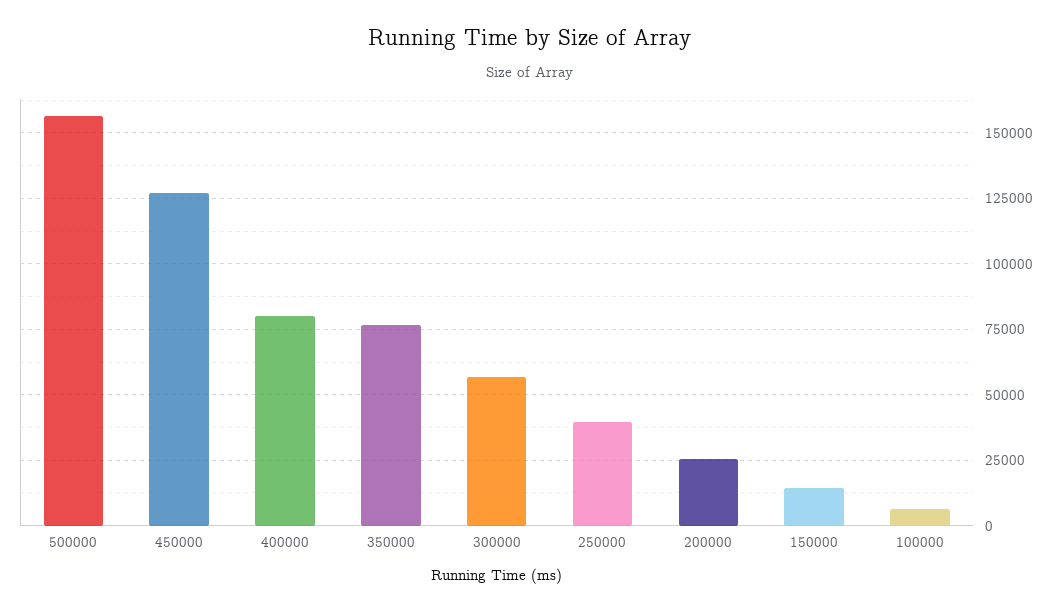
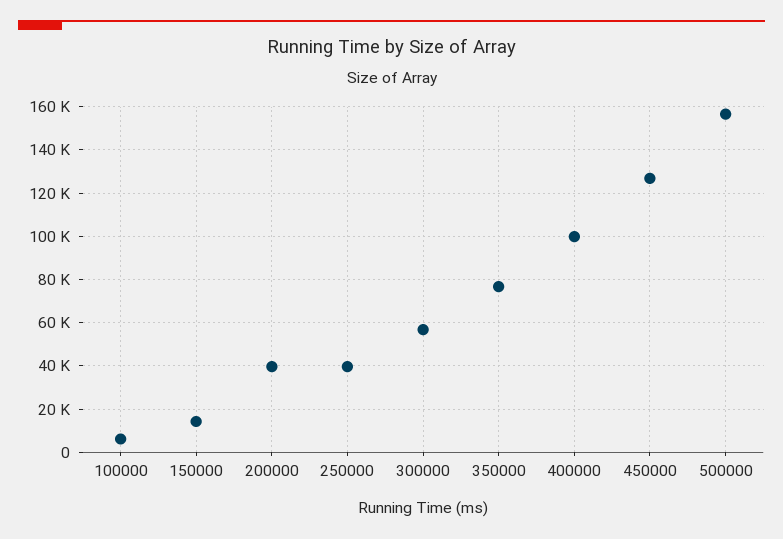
400000: 80000 -> 100000
200000: 25000 -> 40000

